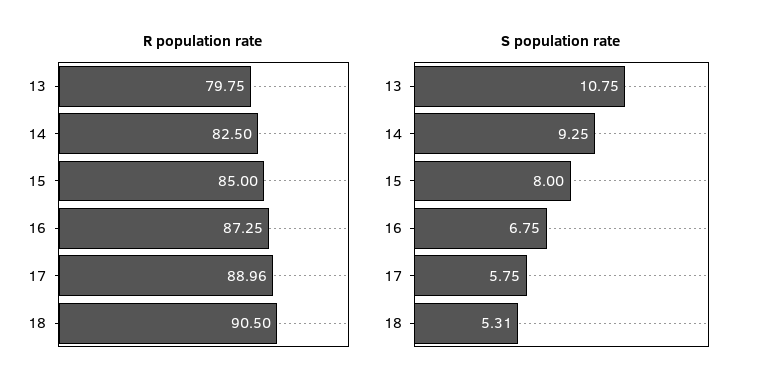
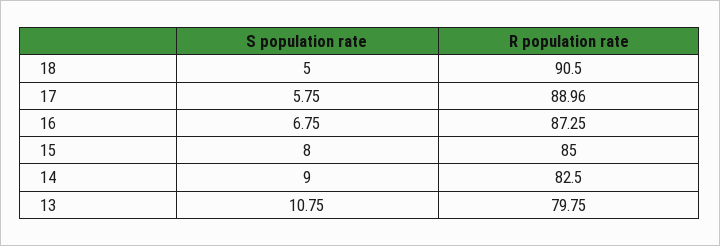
S population rate, 14: 9.25 -> 9
S population rate, 18: 5.31 -> 5

